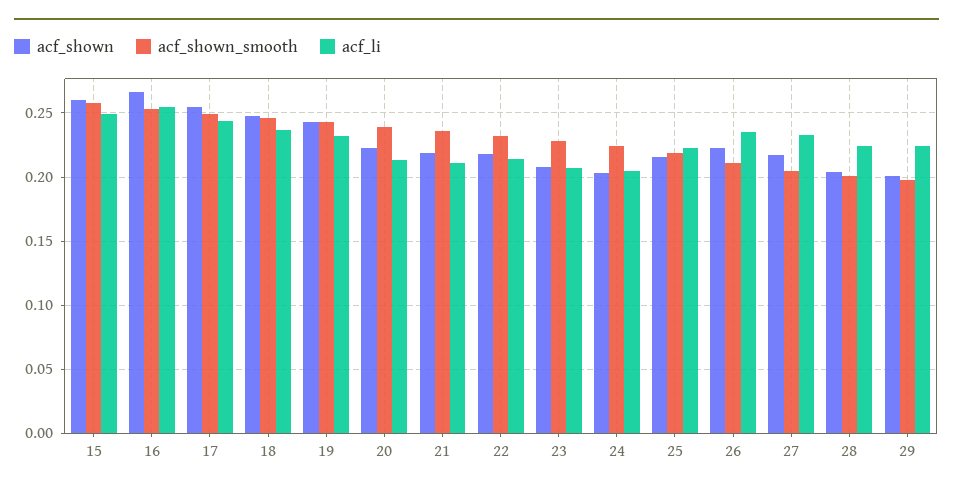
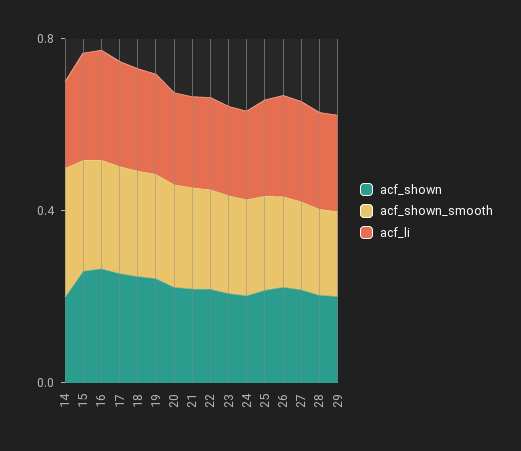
acf_shown, 14: none -> 0.2
acf_shown_smooth, 14: none -> 0.3
acf_li, 14: none -> 0.2

